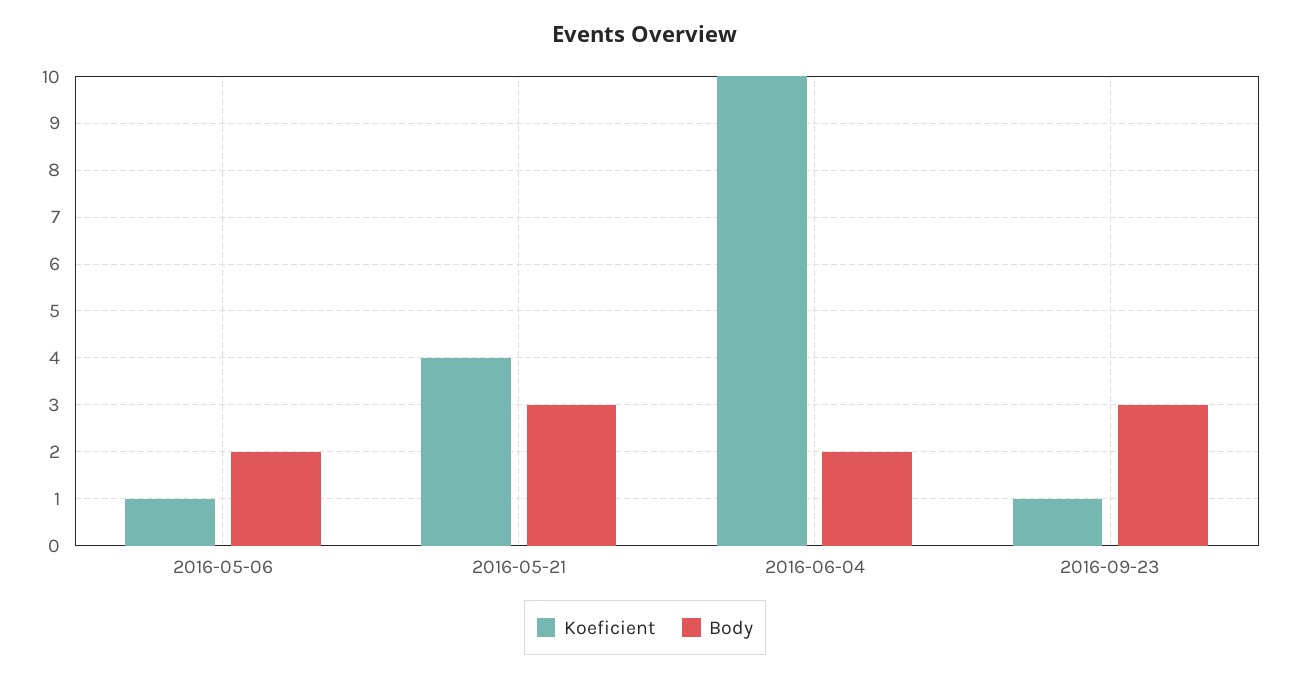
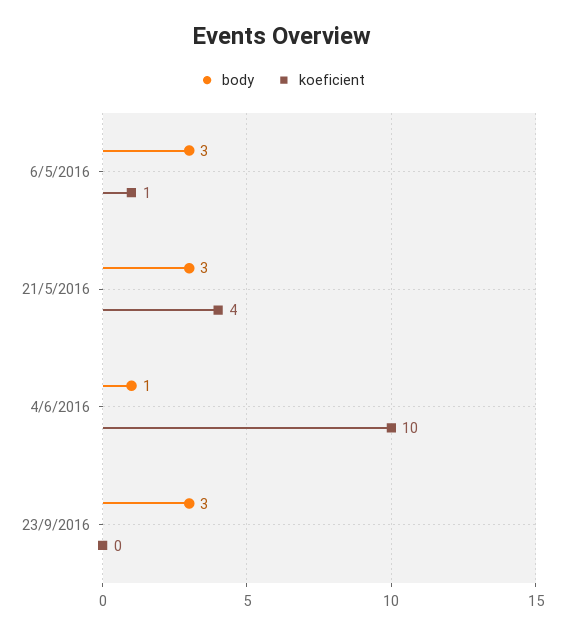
Body, 2016-05-06: 2 -> 3
Body, 2016-06-04: 2 -> 1
Koeficient, 2016-09-23: 1 -> 0

